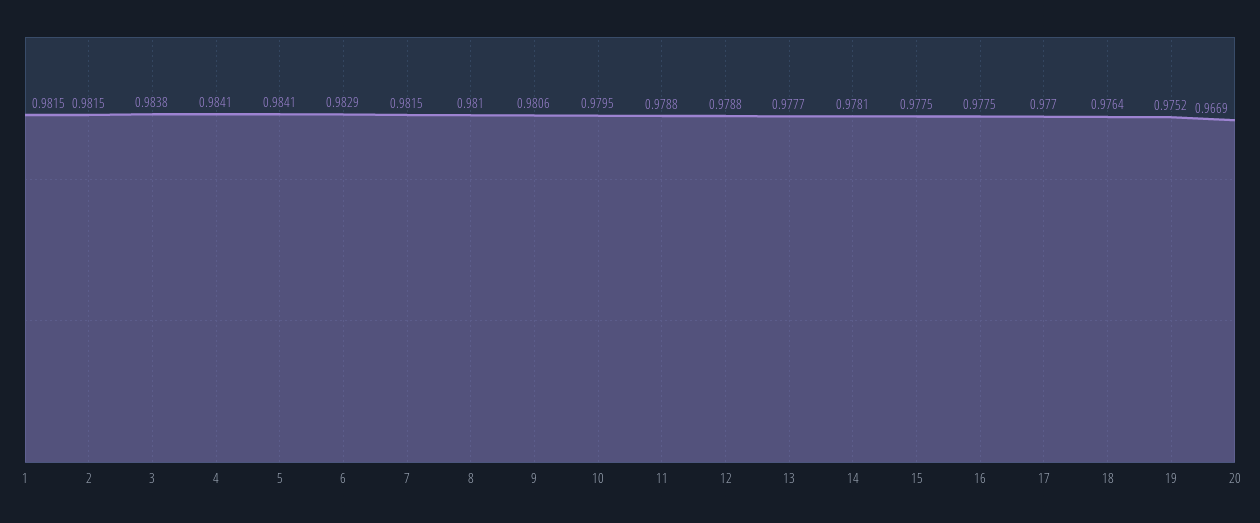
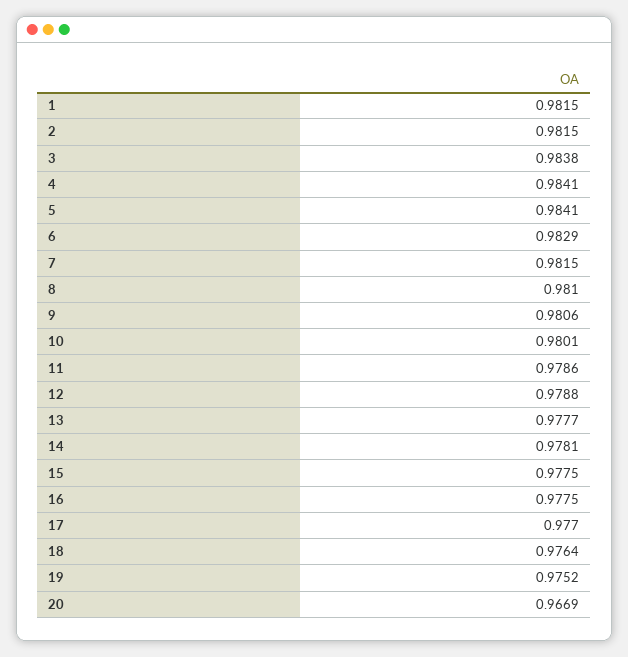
10: 0.9795 -> 0.9801
11: 0.9788 -> 0.9786

